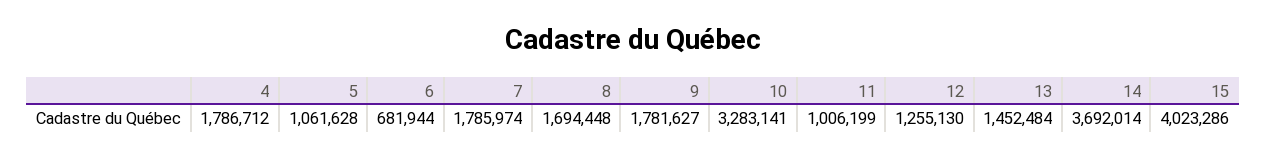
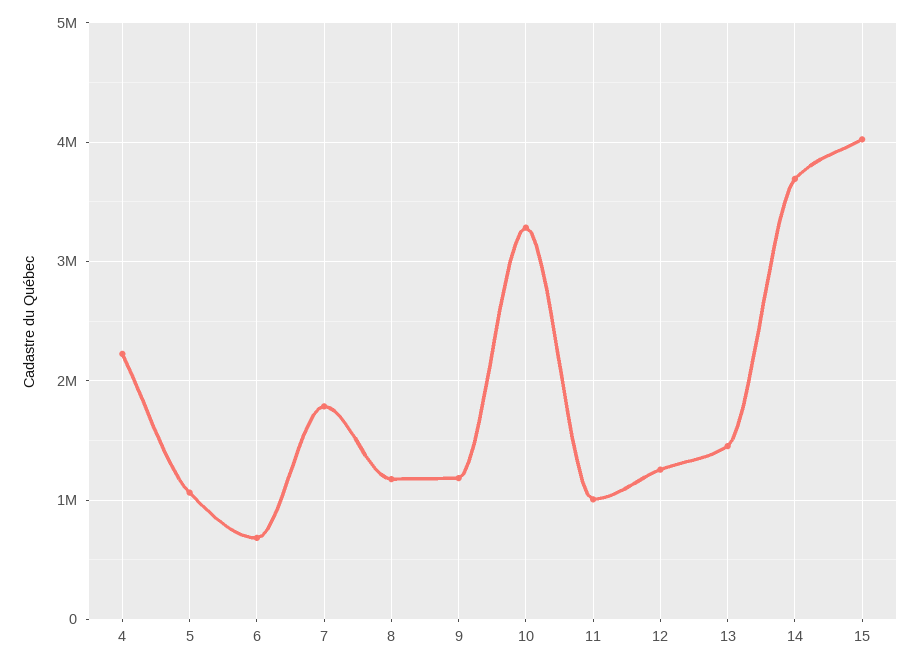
4: 1786712 -> 2200000
8: 1694448 -> 1200000
9: 1781627 -> 1200000

